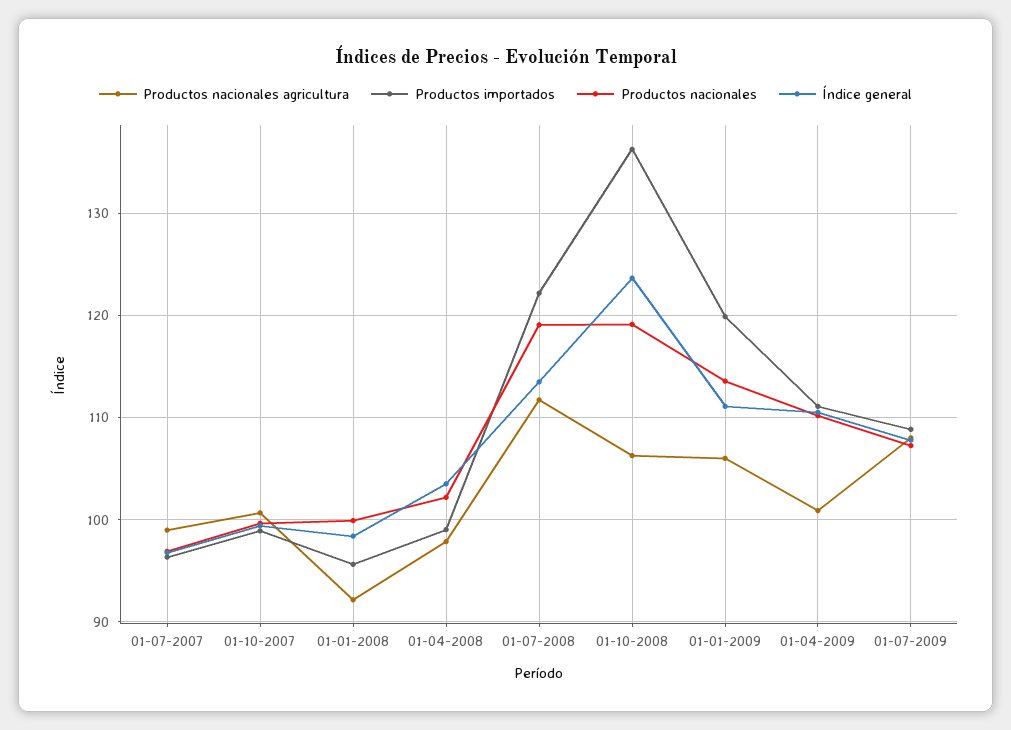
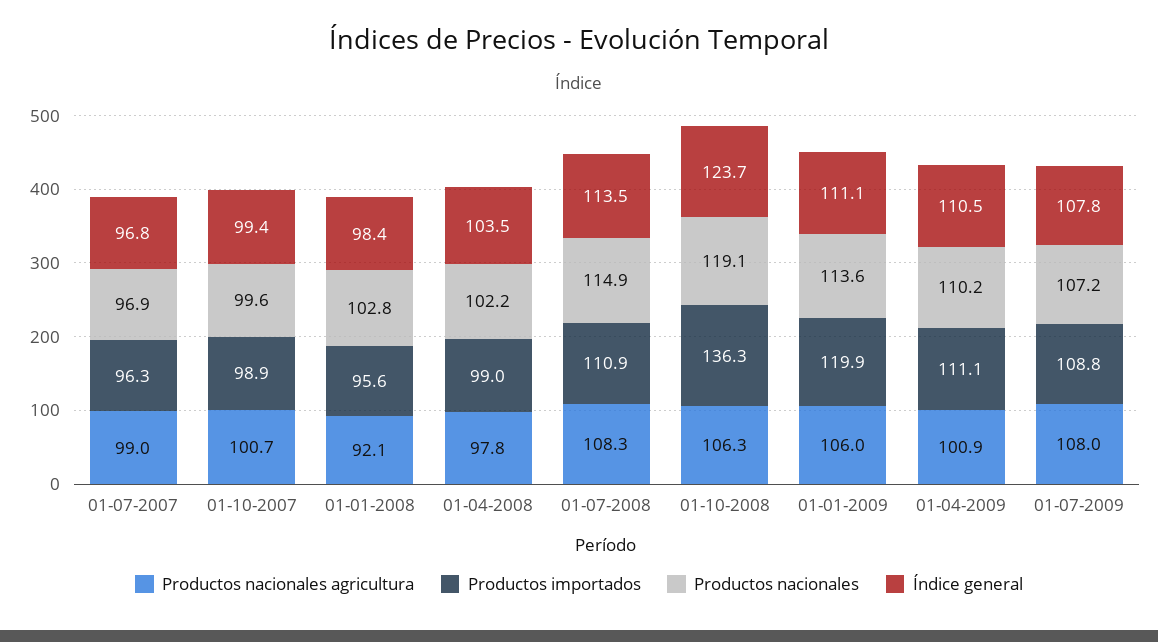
Productos nacionales, 01-01-2008: 100 -> 102.8
Productos nacionales agricultura, 01-07-2008: 112 -> 108.3
Productos importados, 01-07-2008: 122 -> 110.9
Productos nacionales, 01-07-2008: 119 -> 114.9

